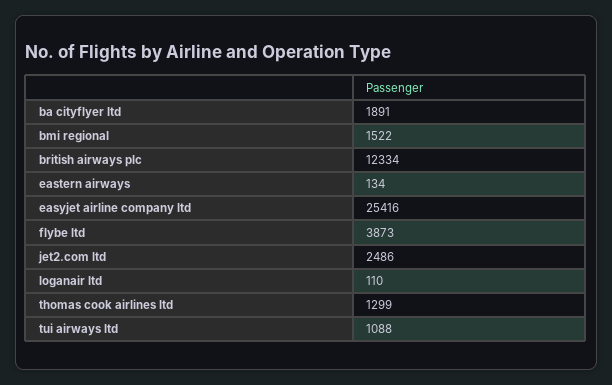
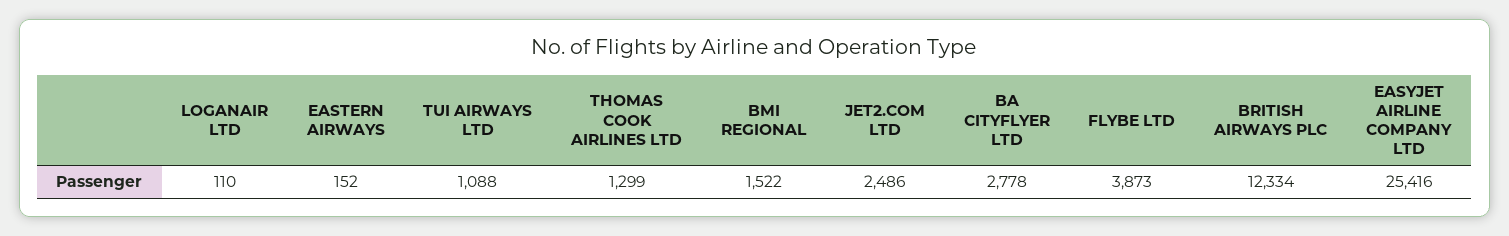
ba cityflyer ltd: 1891 -> 2778
eastern airways: 134 -> 152

